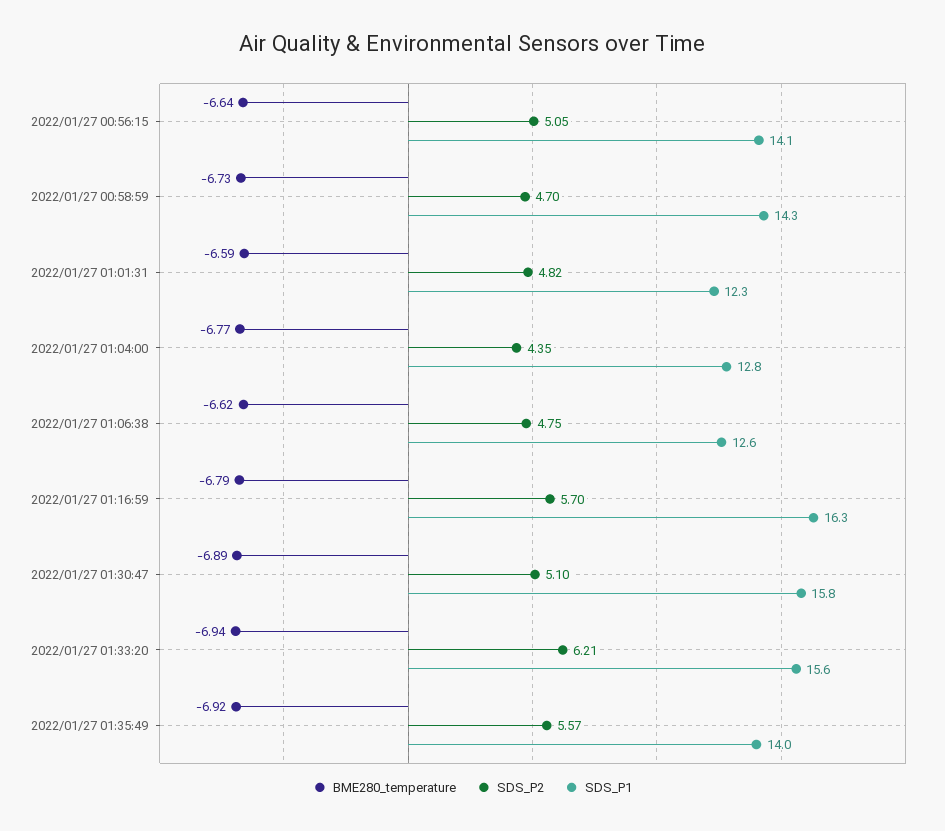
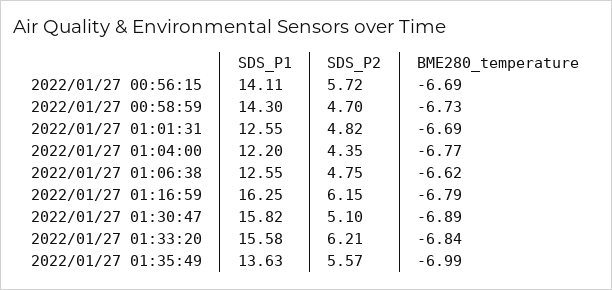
BME280_temperature, 2022/01/27 00:56:15: -6.64 -> -6.69
SDS_P2, 2022/01/27 00:56:15: 5.05 -> 5.72
BME280_temperature, 2022/01/27 01:01:31: -6.59 -> -6.69
SDS_P1, 2022/01/27 01:01:31: 12.3 -> 12.55
SDS_P1, 2022/01/27 01:04:00: 12.8 -> 12.2
SDS_P2, 2022/01/27 01:16:59: 5.7 -> 6.15
BME280_temperature, 2022/01/27 01:33:20: -6.94 -> -6.84
BME280_temperature, 2022/01/27 01:35:49: -6.92 -> -6.99
SDS_P1, 2022/01/27 01:35:49: 14 -> 13.63

